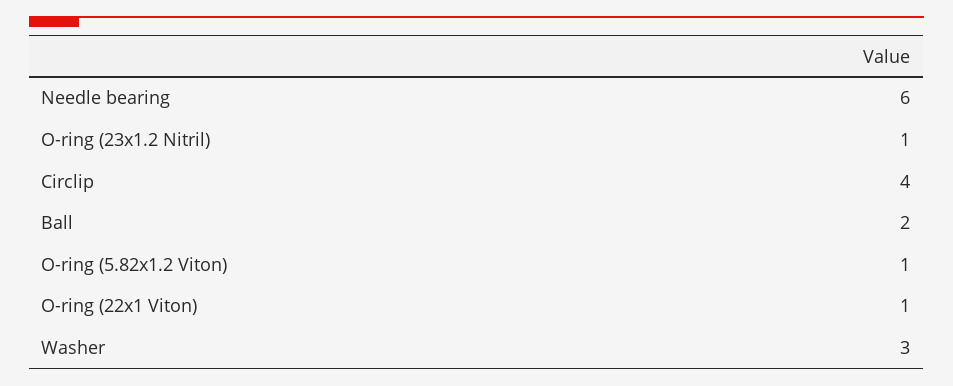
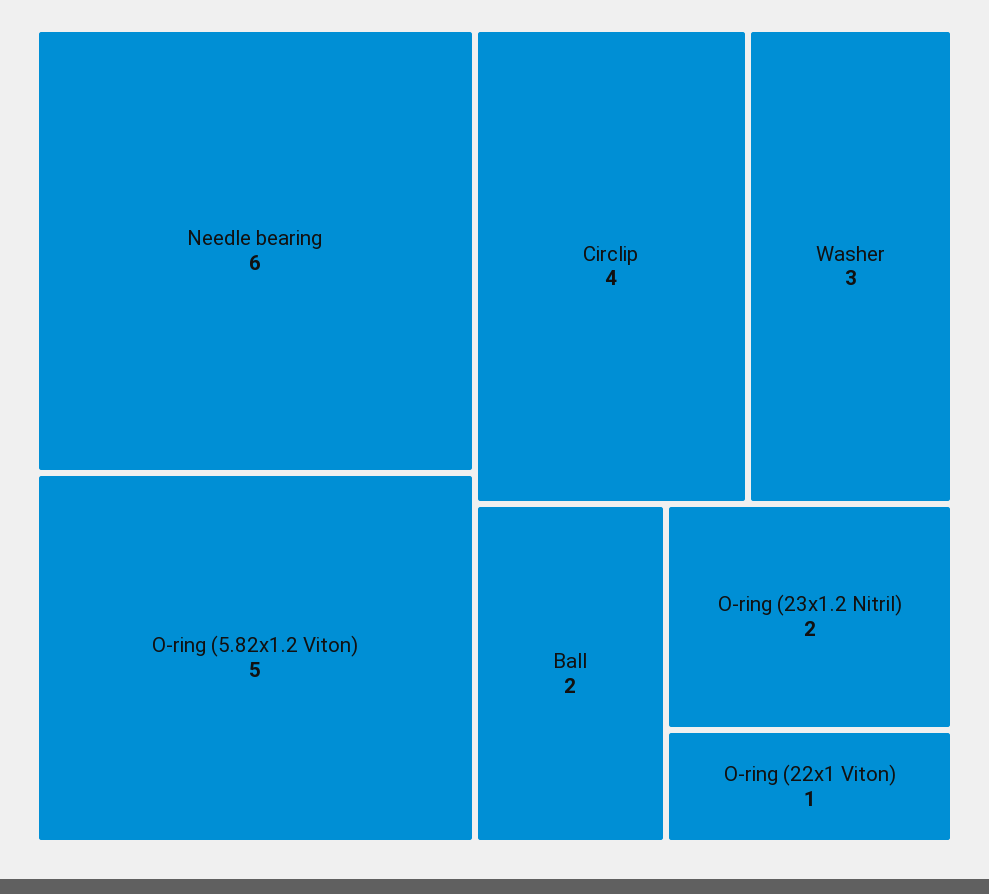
O-ring (23x1.2 Nitril): 1 -> 2
O-ring (5.82x1.2 Viton): 1 -> 5

